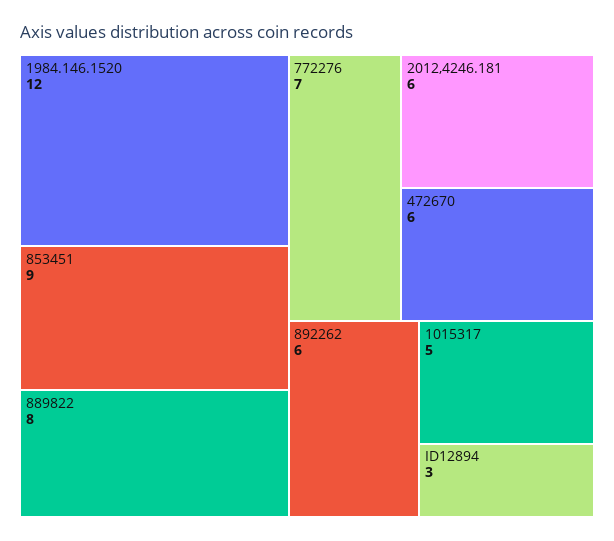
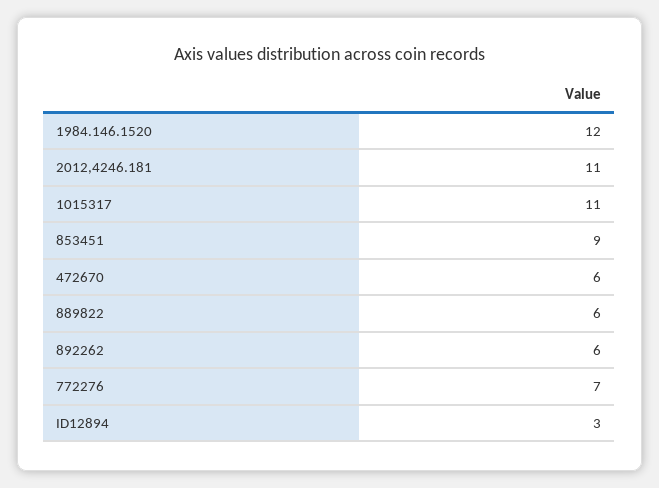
889822: 8 -> 6
2012,4246.181: 6 -> 11
1015317: 5 -> 11

